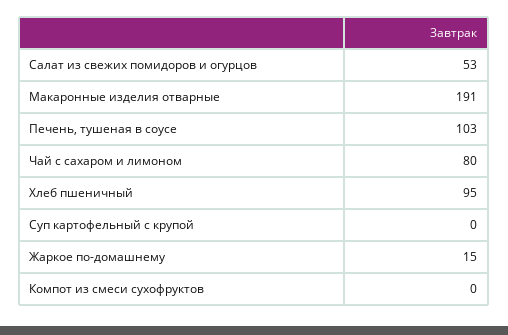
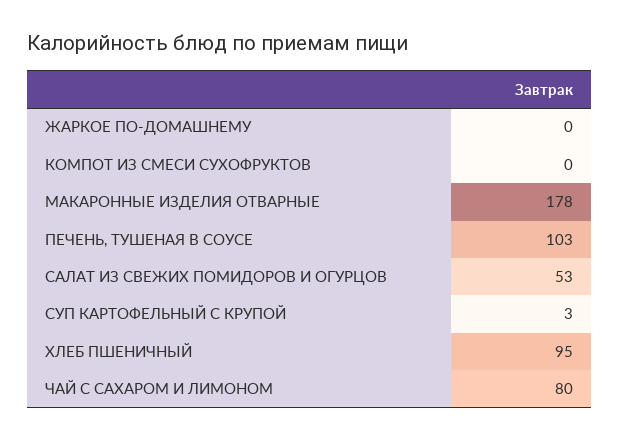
Макаронные изделия отварные: 191 -> 178
Суп картофельный с крупой: 0 -> 3
Жаркое по-домашнему: 15 -> 0

